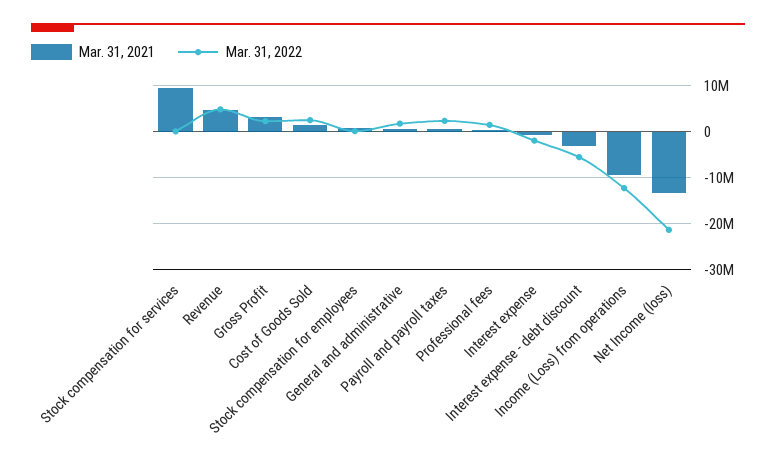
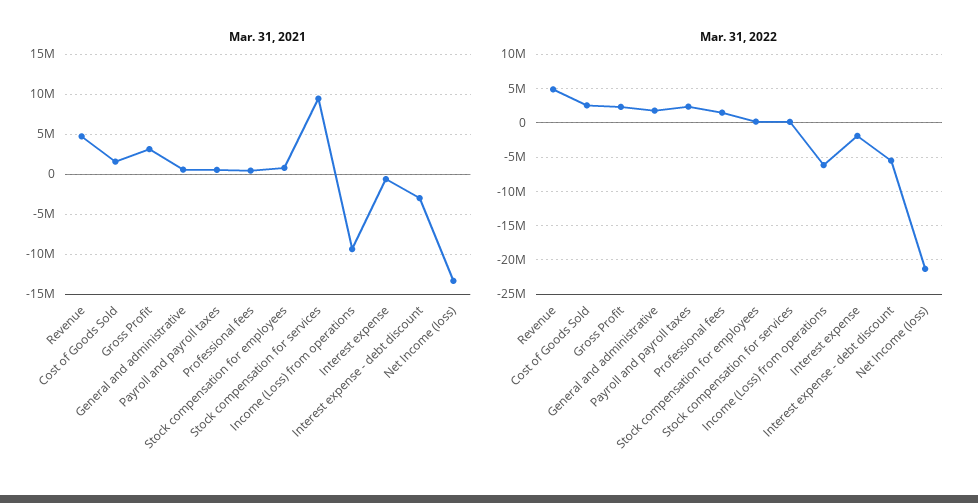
Mar. 31, 2022, Income (Loss) from operations: -12000000 -> -6000000

